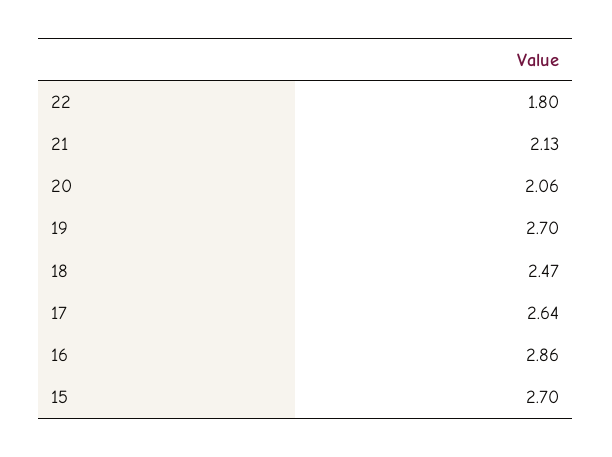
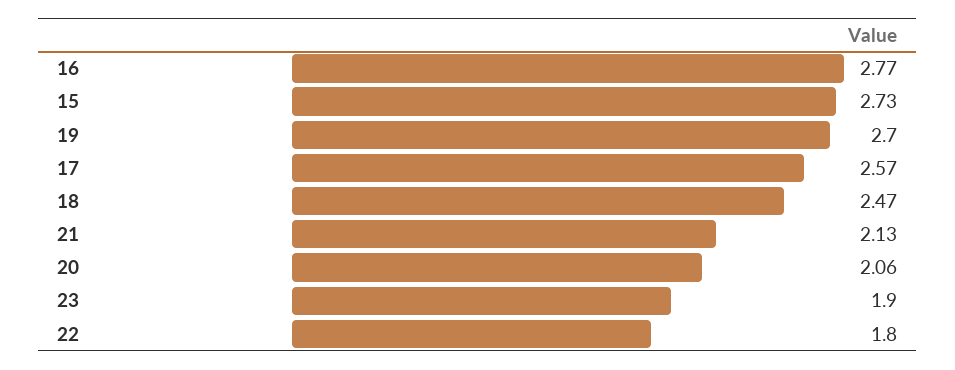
17: 2.64 -> 2.57
16: 2.86 -> 2.77
15: 2.7 -> 2.73
23: none -> 1.9

